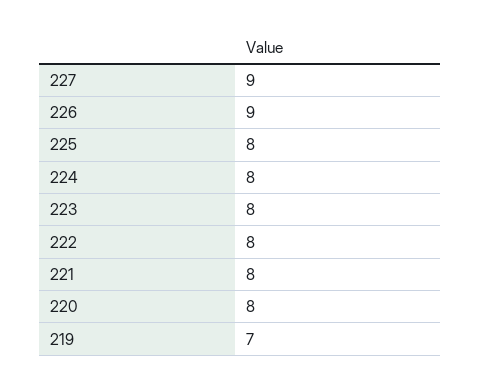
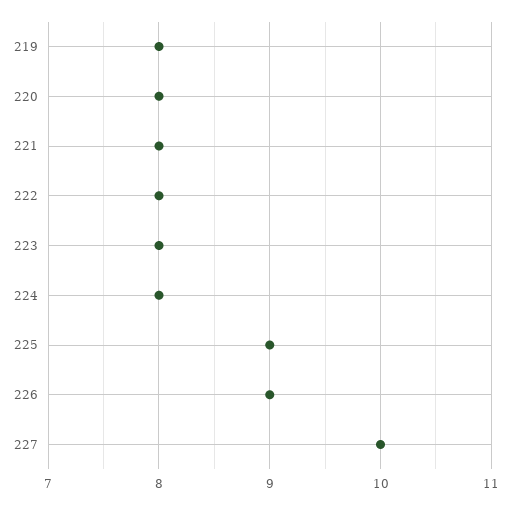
227: 9 -> 10
225: 8 -> 9
219: 7 -> 8

